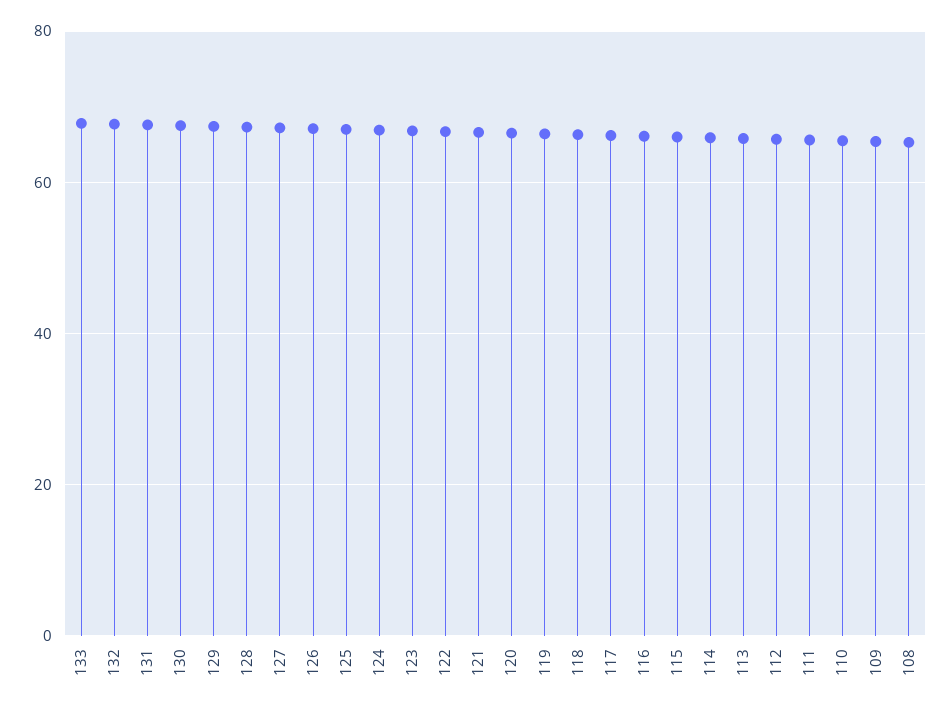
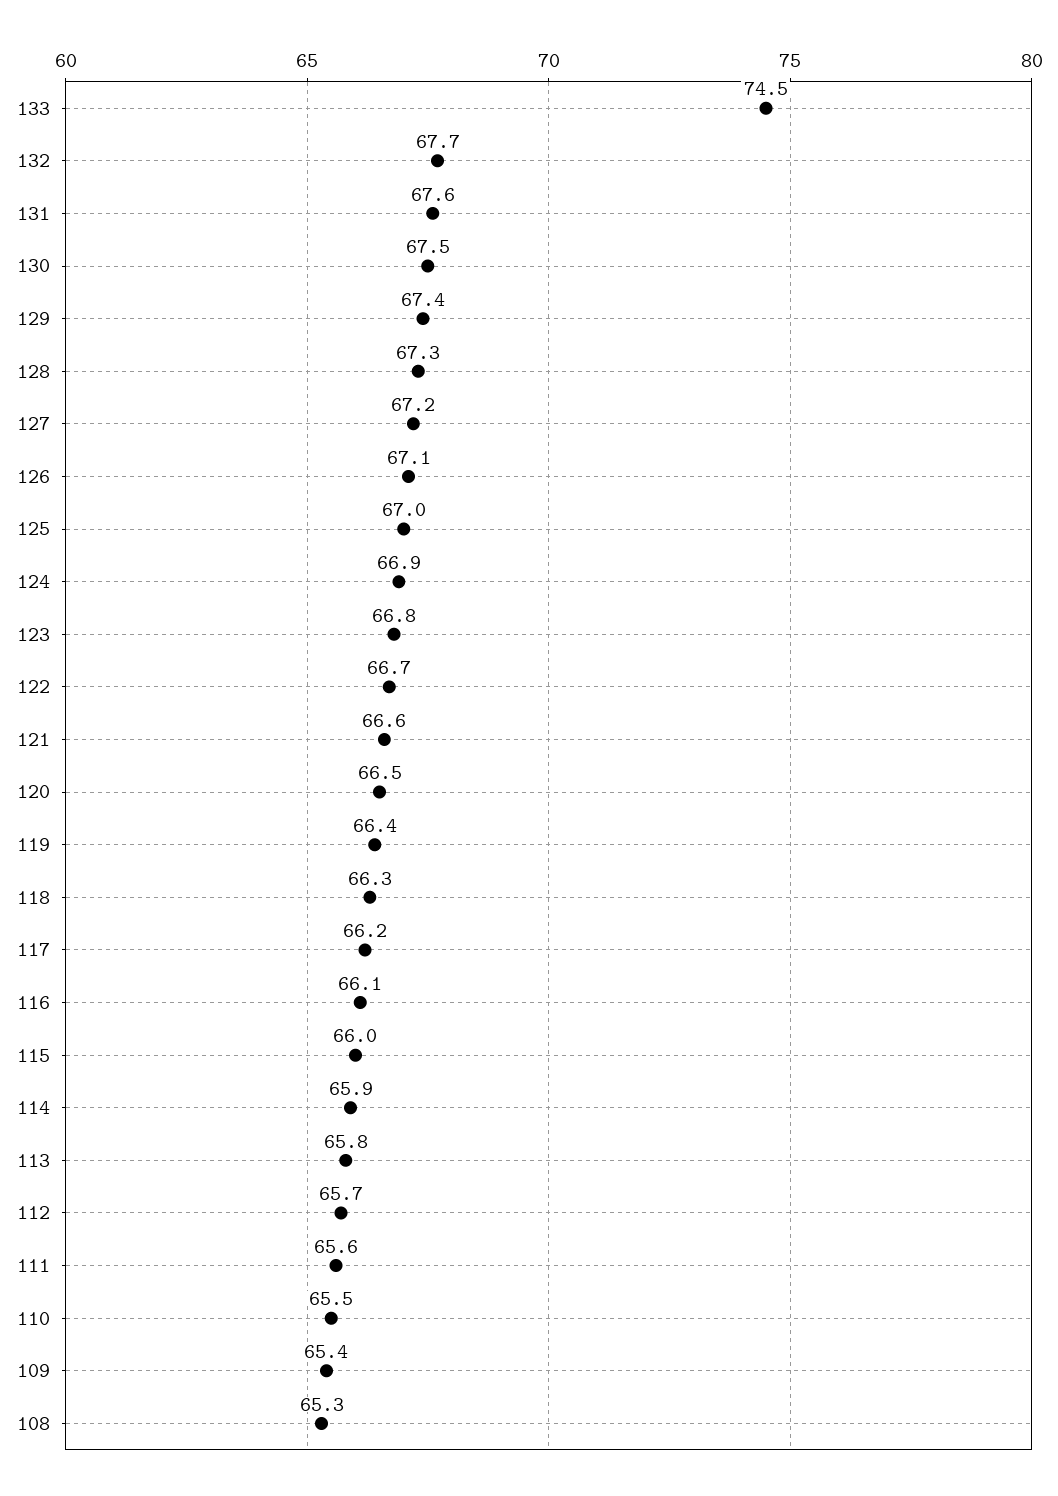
133: 68 -> 74.5

